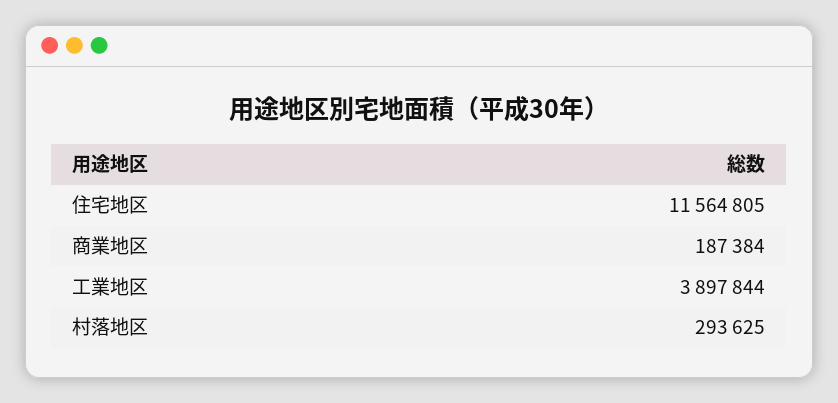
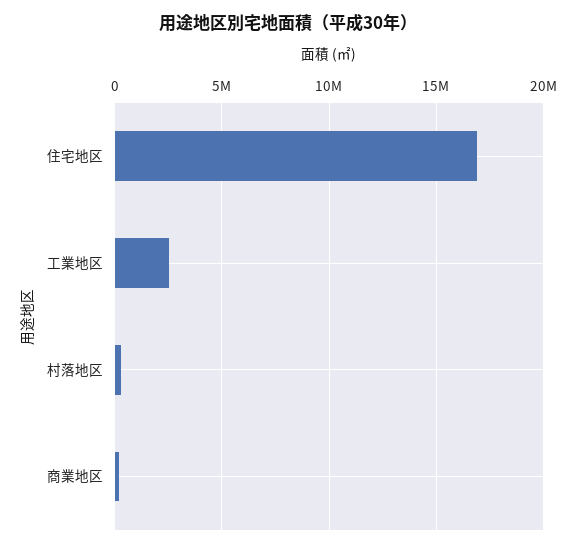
住宅地区: 11564805 -> 17000000
工業地区: 3897844 -> 2500000

